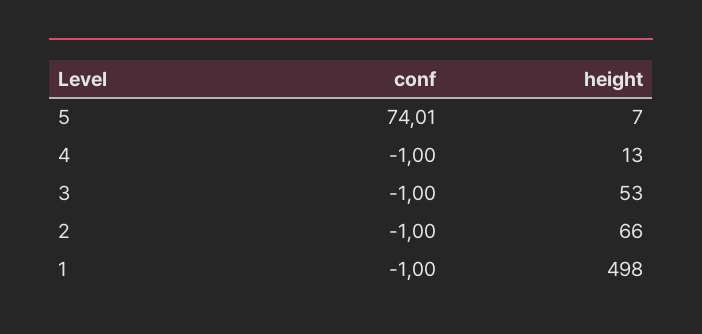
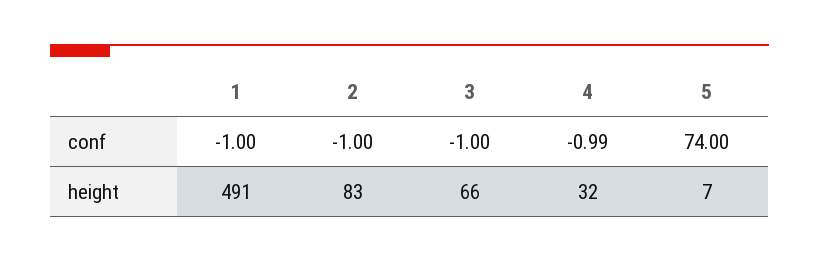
conf, 5: 74.01 -> 74
conf, 4: -1 -> -0.99
height, 4: 13 -> 32
height, 3: 53 -> 66
height, 2: 66 -> 83
height, 1: 498 -> 491

